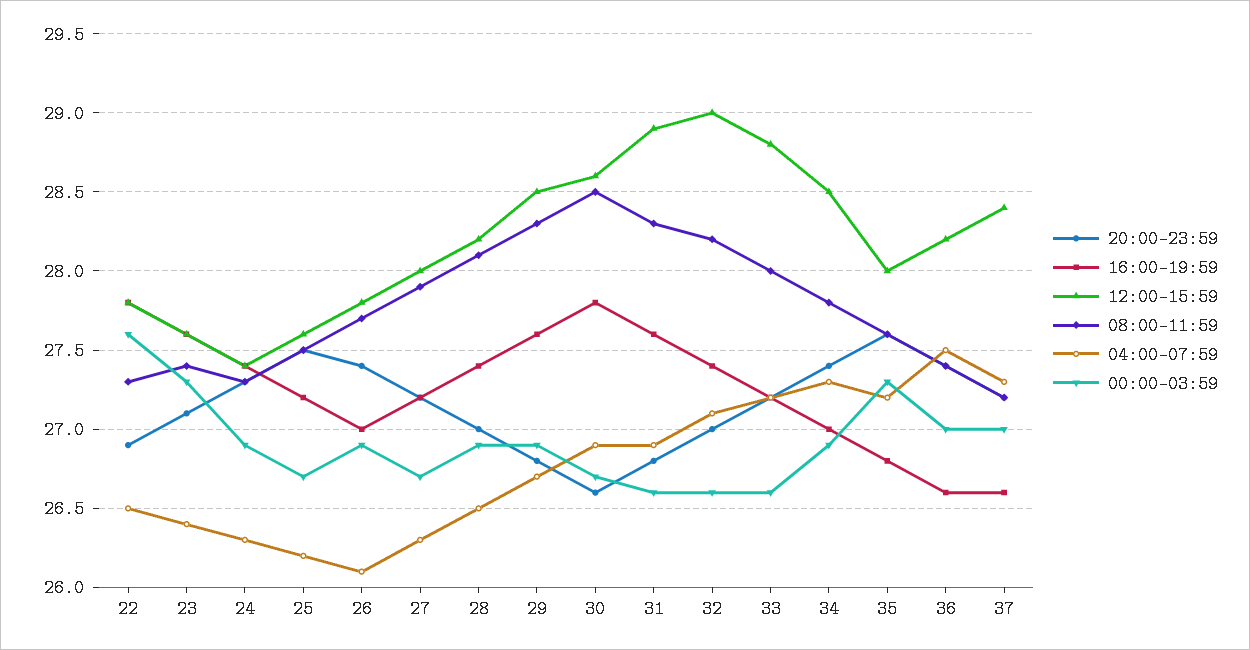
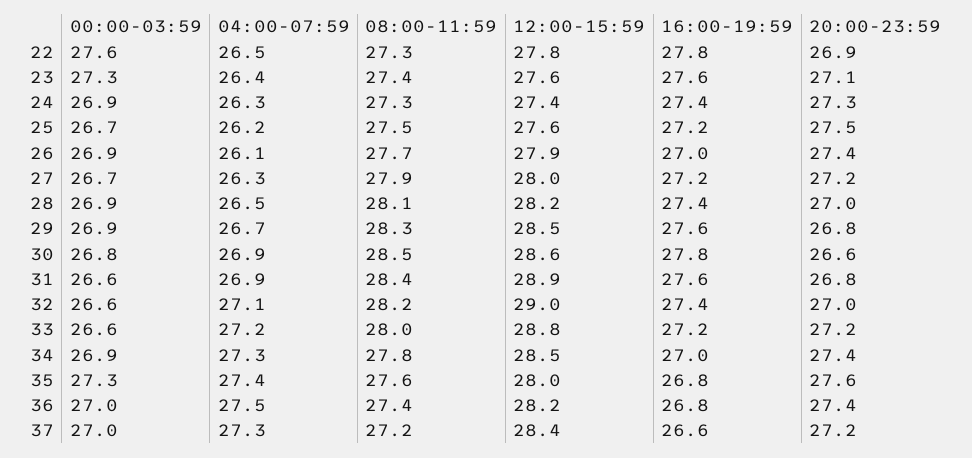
12:00-15:59, 26: 27.8 -> 27.9
00:00-03:59, 30: 26.7 -> 26.8
08:00-11:59, 31: 28.3 -> 28.4
04:00-07:59, 35: 27.2 -> 27.4
16:00-19:59, 36: 26.6 -> 26.8

